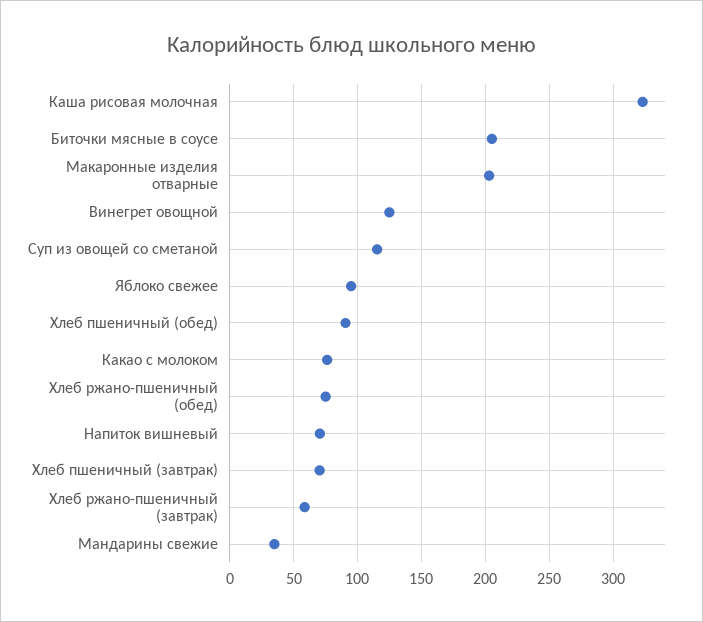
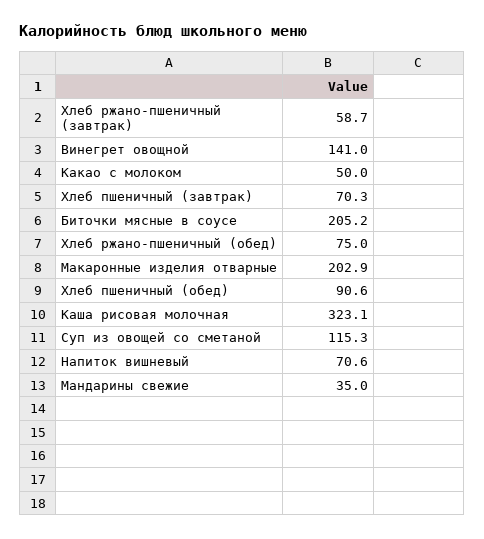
Винегрет овощной: 125 -> 141
Яблоко свежее: 95 -> none
Какао с молоком: 75 -> 50

